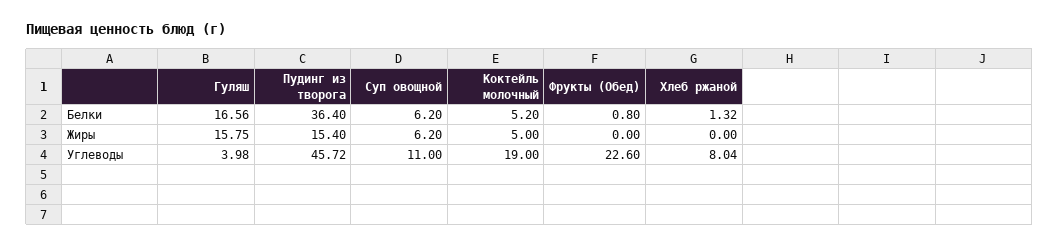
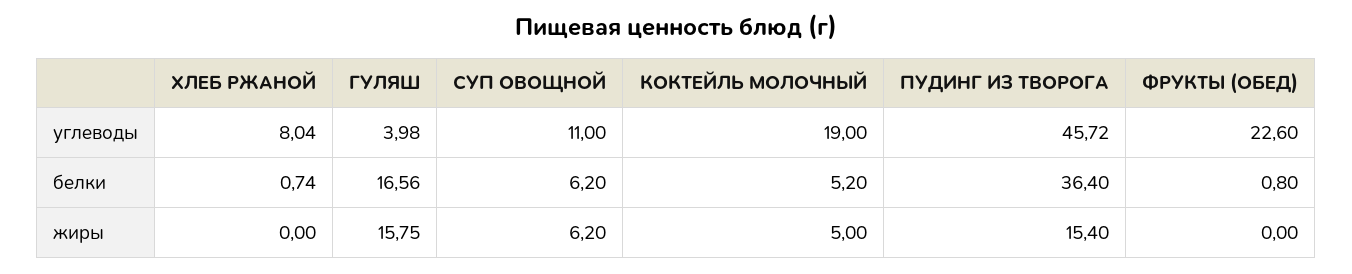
Хлеб ржаной, Белки: 1.32 -> 0.74

